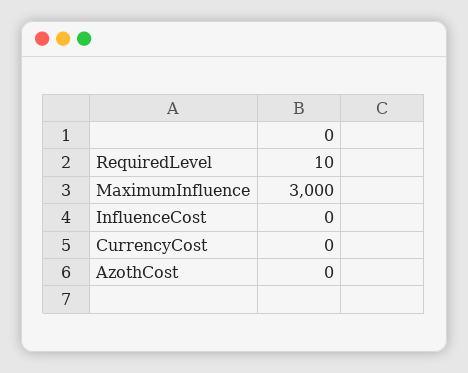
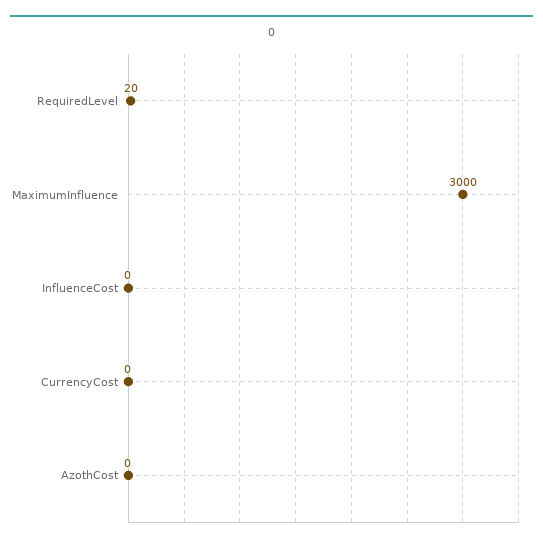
RequiredLevel: 10 -> 20

